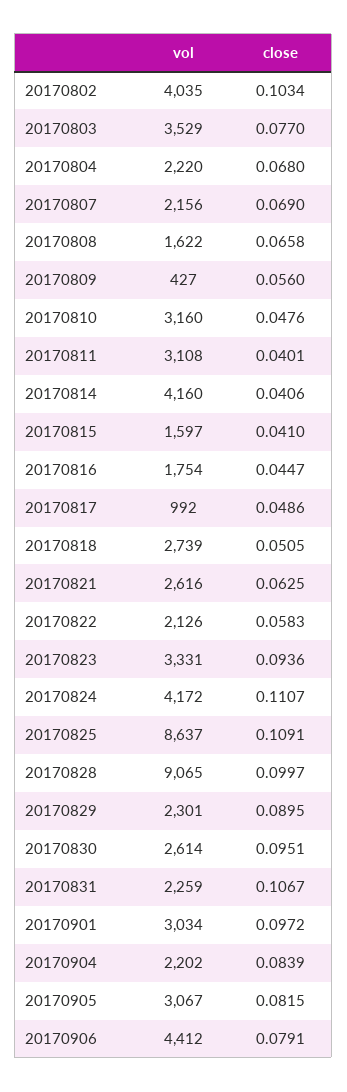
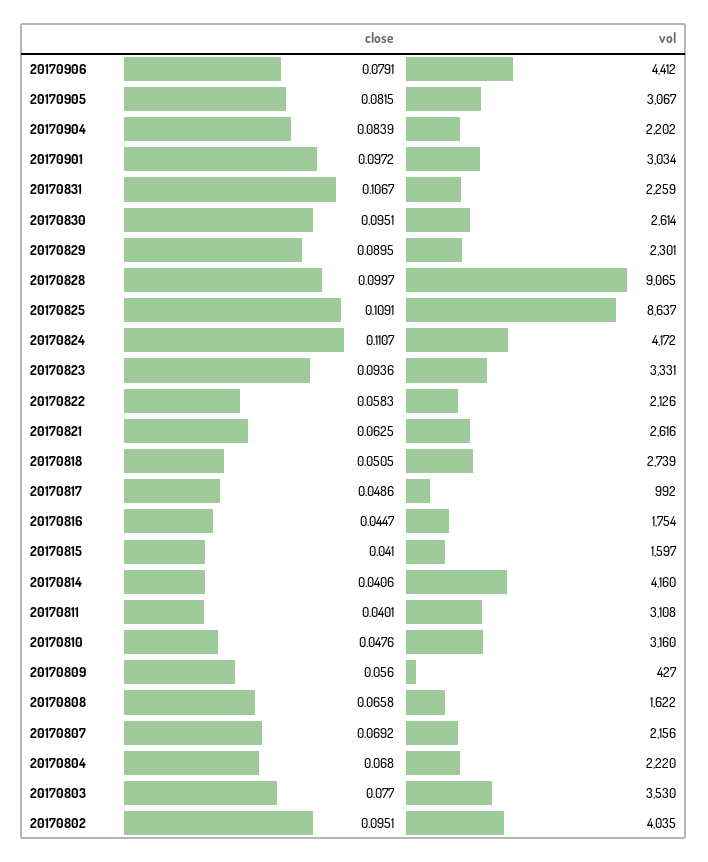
close, 20170802: 0.1034 -> 0.0951
vol, 20170803: 3529 -> 3530
close, 20170807: 0.069 -> 0.0692

